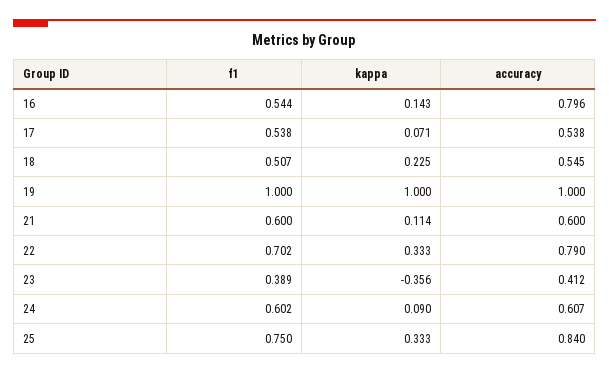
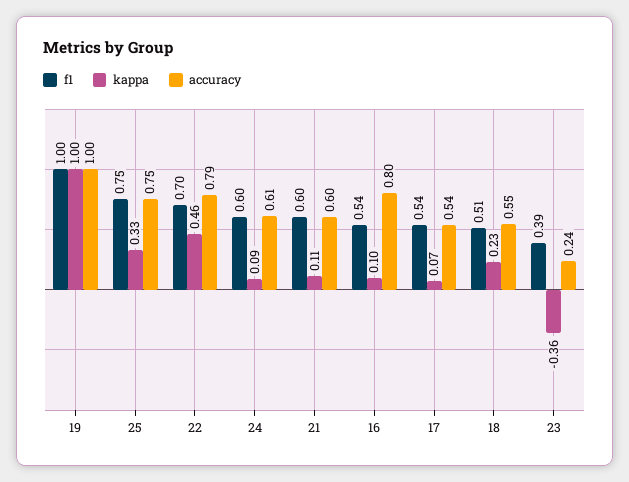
kappa, 16: 0.143 -> 0.1
kappa, 22: 0.333 -> 0.46
accuracy, 23: 0.412 -> 0.24
accuracy, 25: 0.84 -> 0.75

